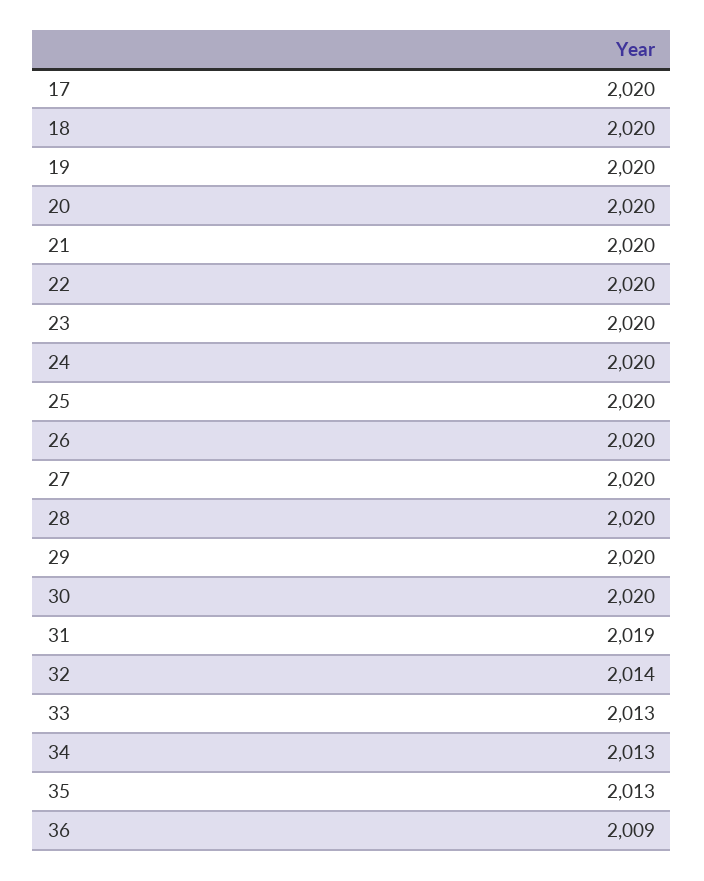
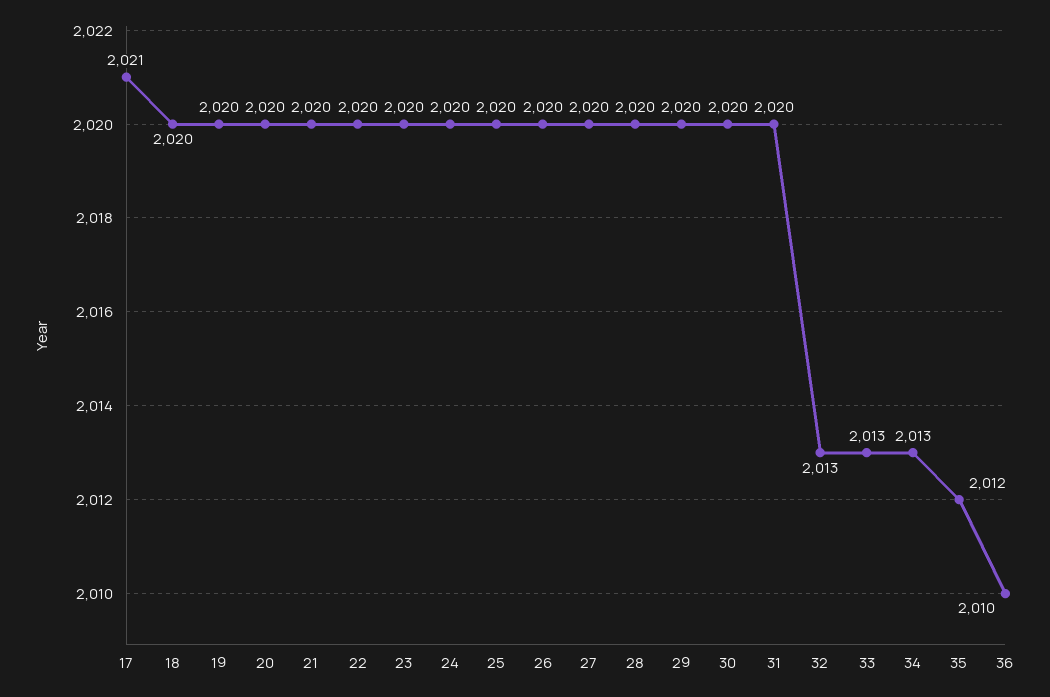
17: 2020 -> 2021
31: 2019 -> 2020
32: 2014 -> 2013
35: 2013 -> 2012
36: 2009 -> 2010

